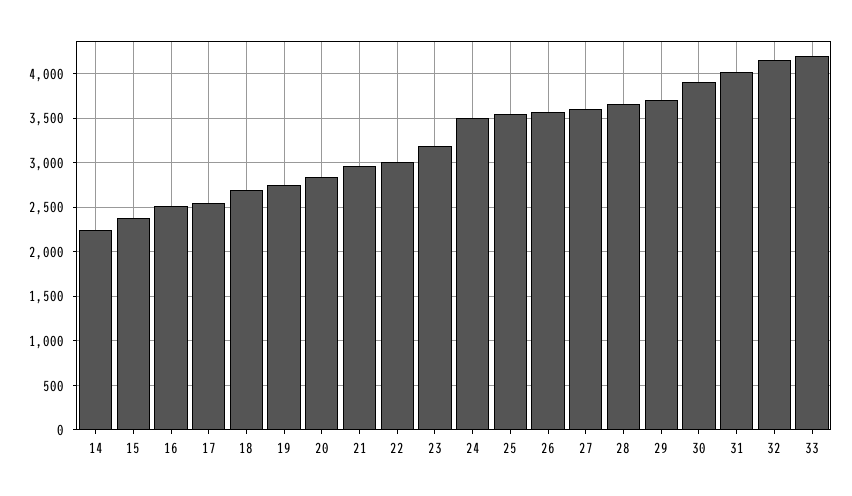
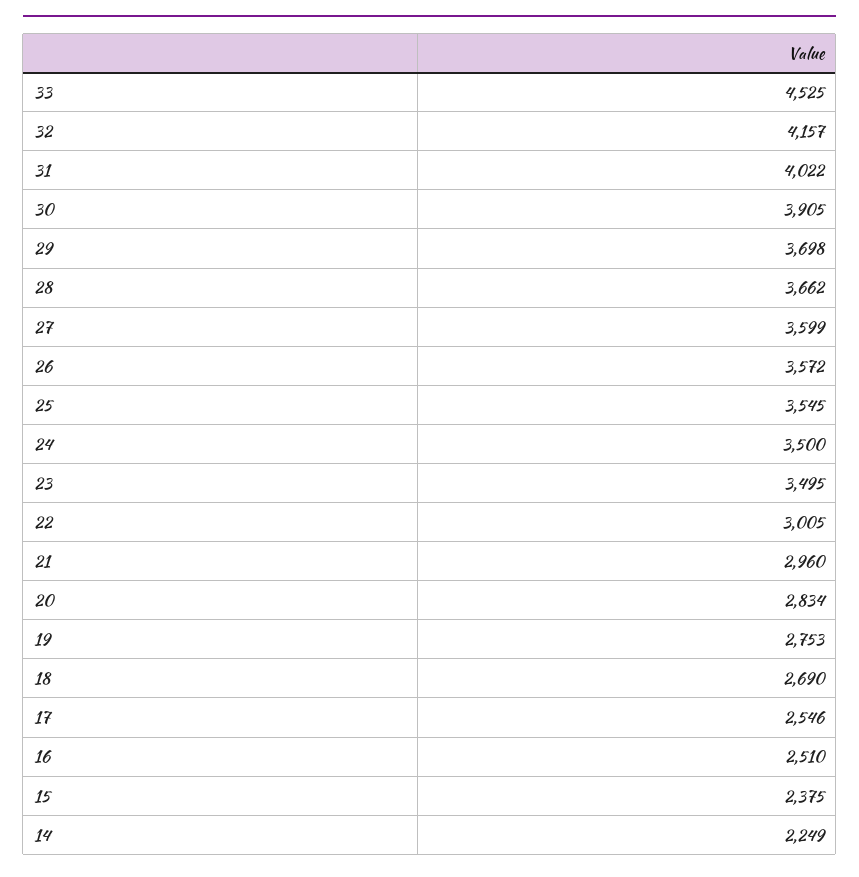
23: 3200 -> 3495
33: 4200 -> 4525

